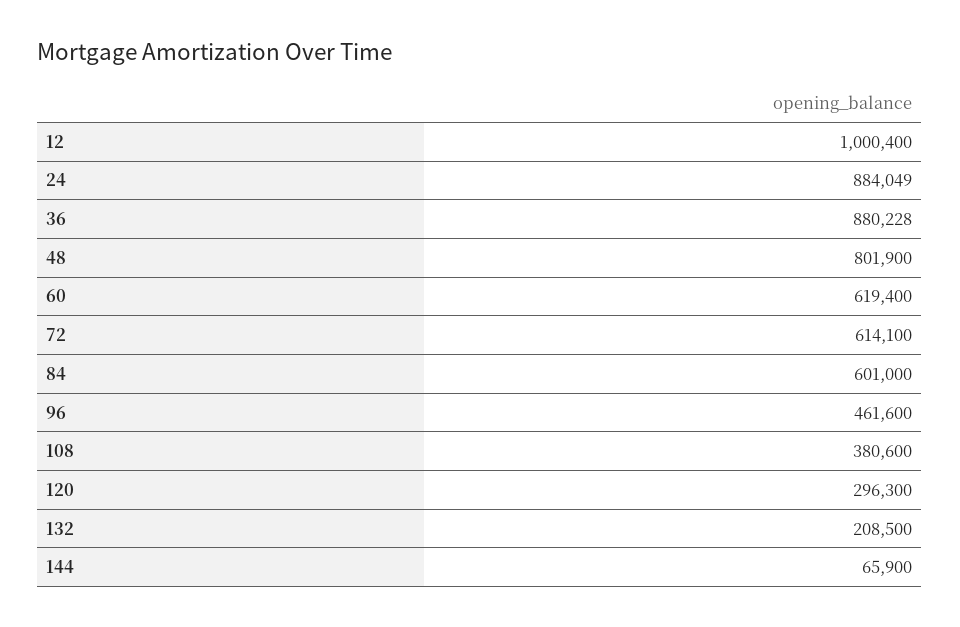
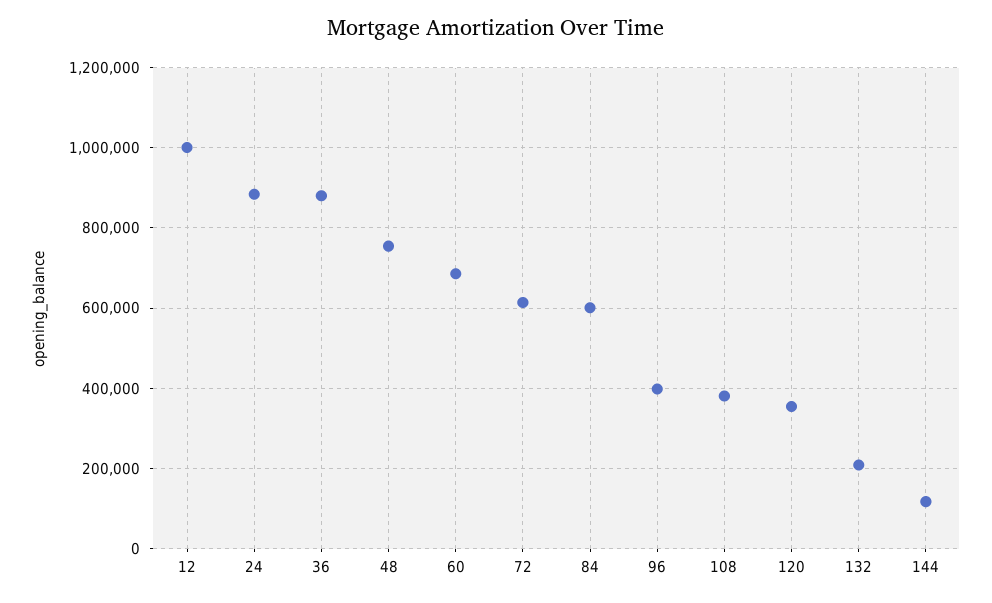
48: 801900 -> 760000
60: 619400 -> 680000
96: 461600 -> 400000
120: 296300 -> 360000
144: 65900 -> 120000

